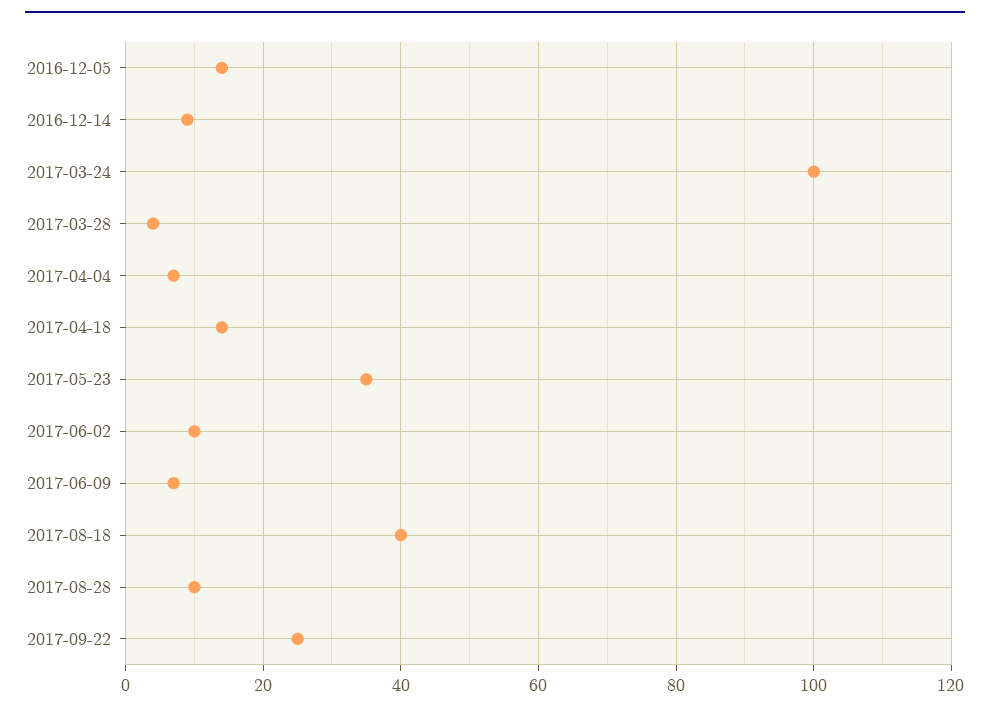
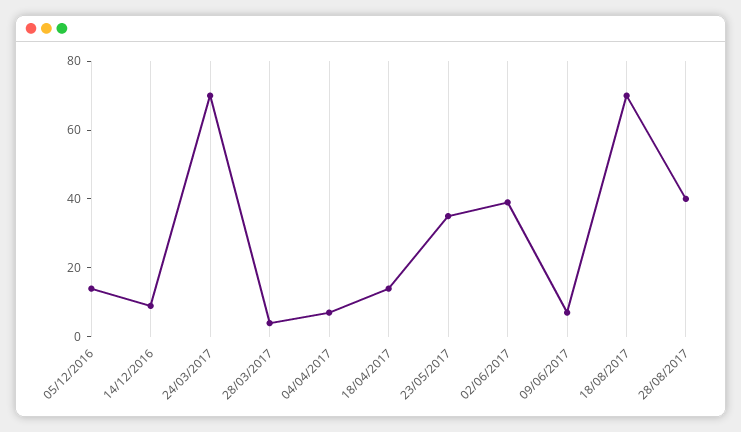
2017-03-24: 100 -> 70
2017-06-02: 10 -> 40
2017-08-18: 40 -> 70
2017-08-28: 10 -> 40
2017-09-22: 25 -> none

